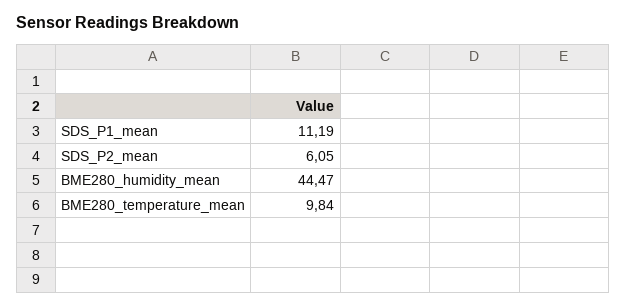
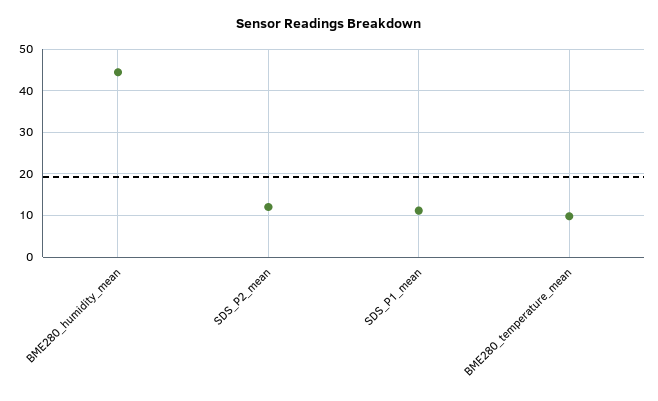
SDS_P2_mean: 6.05 -> 12

